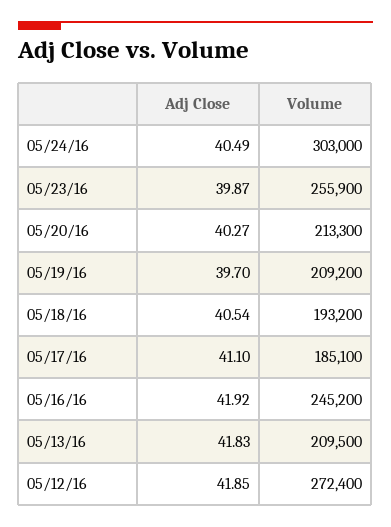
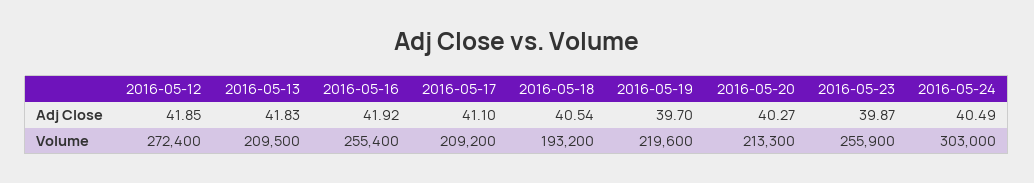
Volume, 05/19/16: 209200 -> 219600
Volume, 05/17/16: 185100 -> 209200
Volume, 05/16/16: 245200 -> 255400

